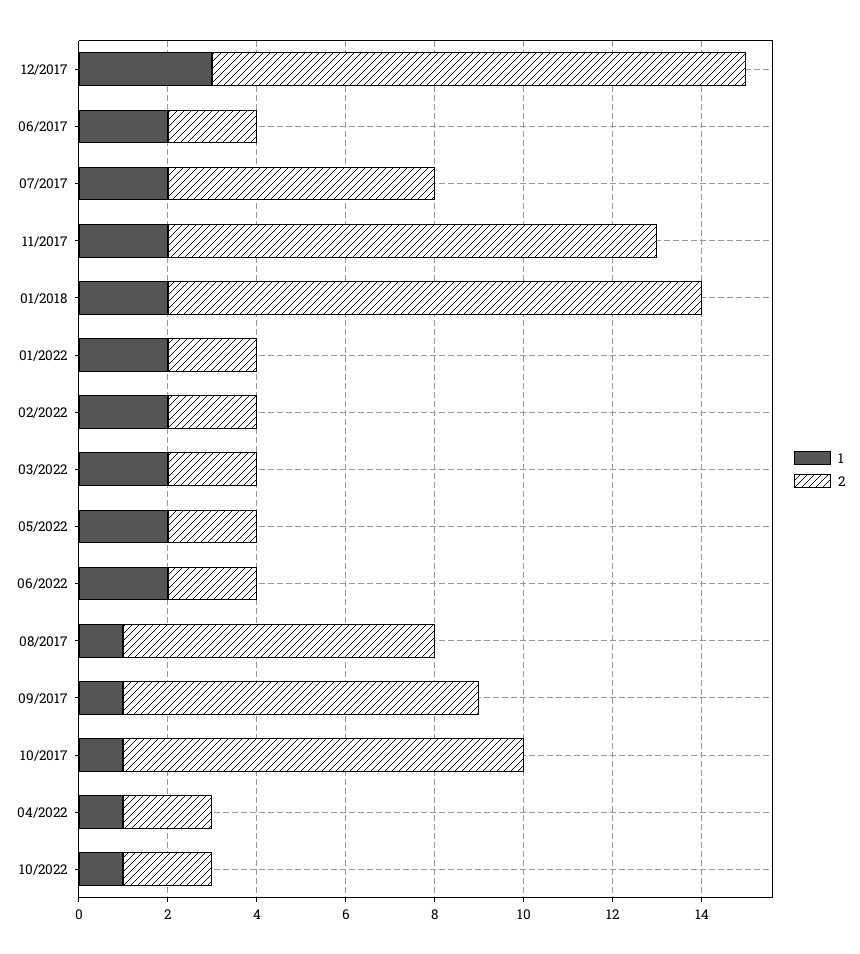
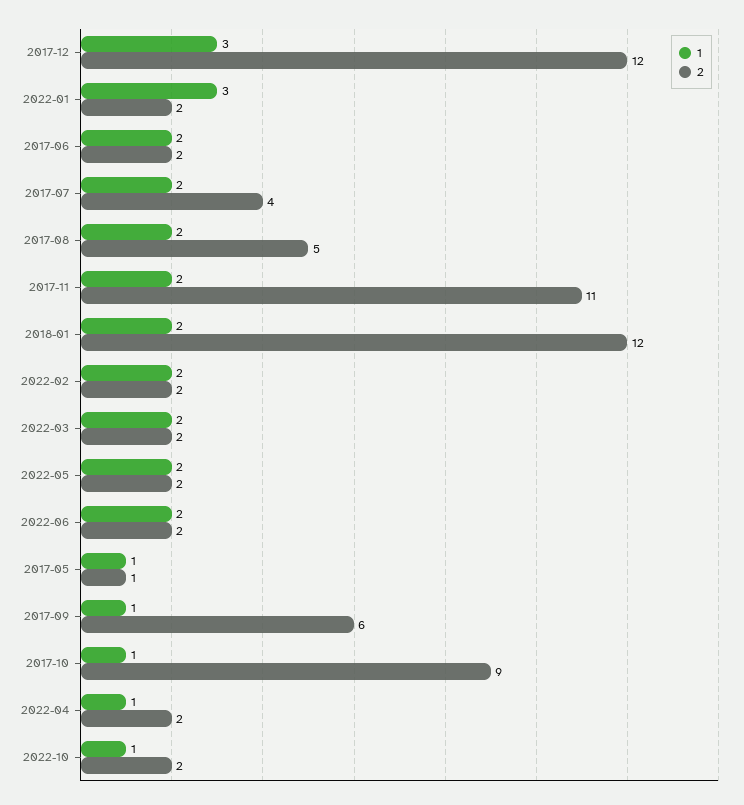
2, 07/2017: 6 -> 4
1, 01/2022: 2 -> 3
1, 08/2017: 1 -> 2
2, 08/2017: 7 -> 5
2, 09/2017: 8 -> 6
1, 2017-05: none -> 1
2, 2017-05: none -> 1

